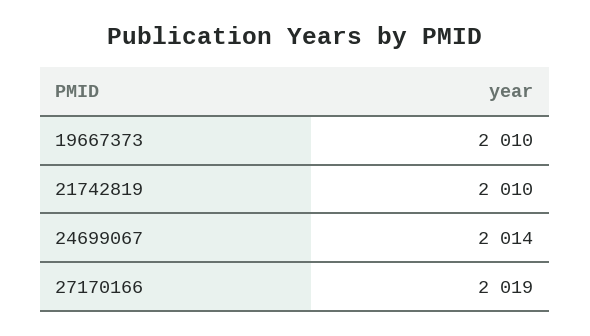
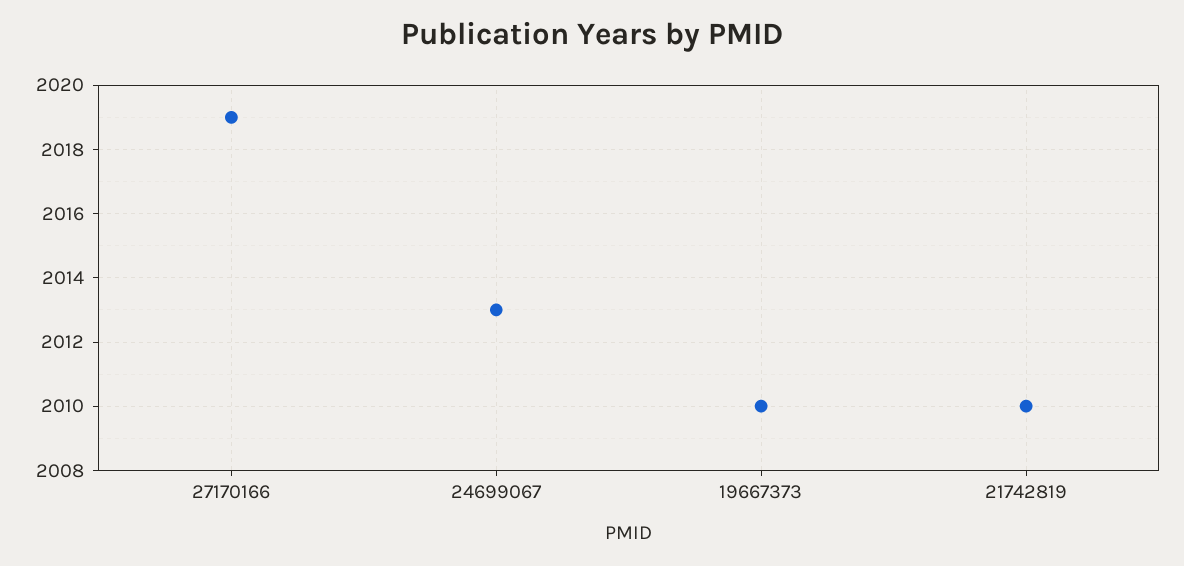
24699067: 2014 -> 2013

